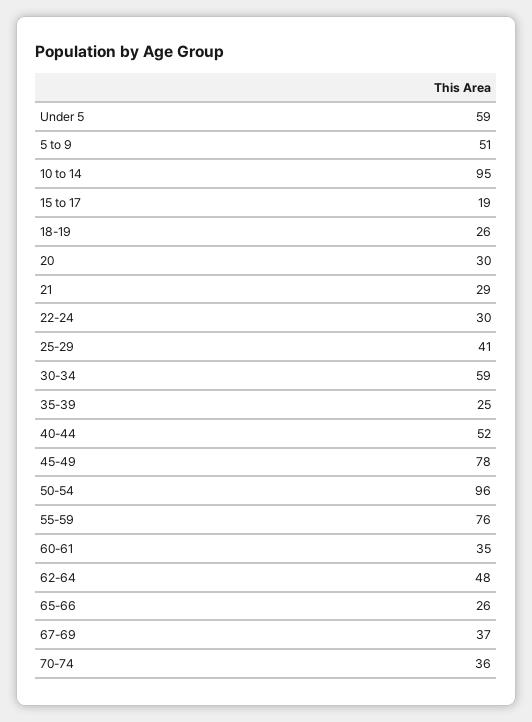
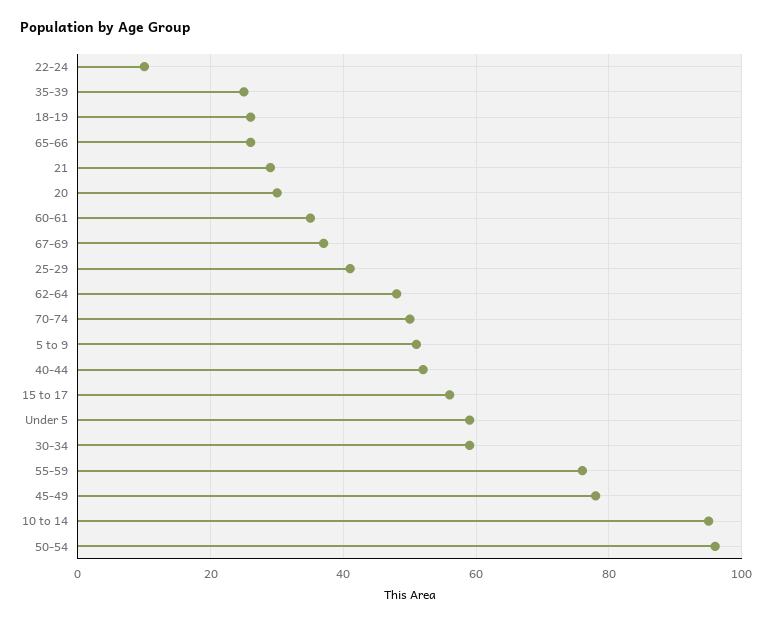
15 to 17: 19 -> 55
22-24: 30 -> 10
70-74: 36 -> 50

